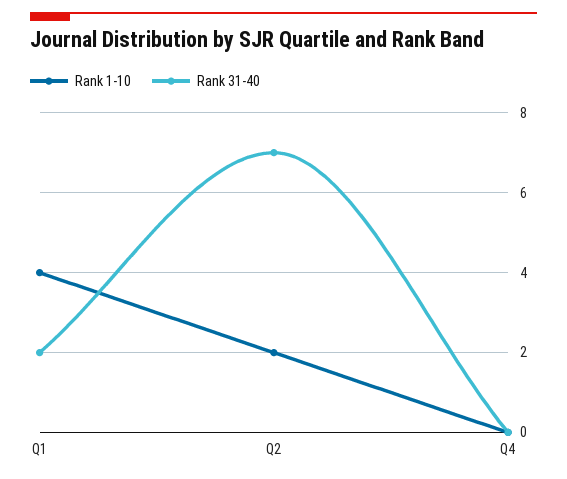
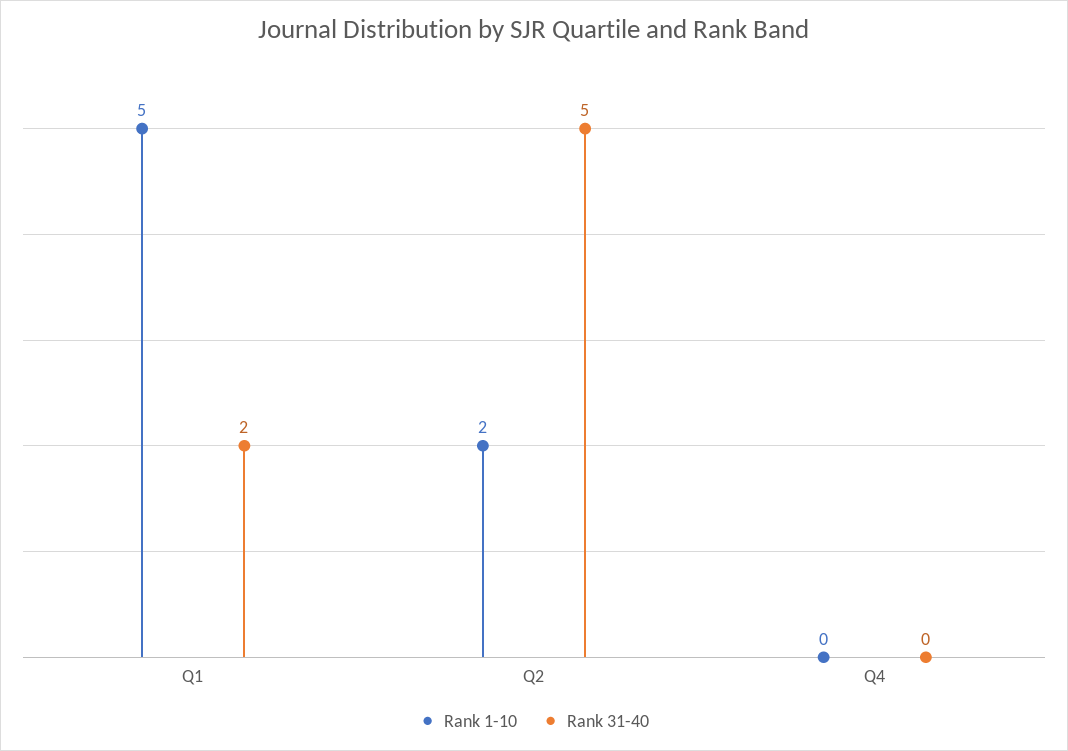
Rank 1-10, Q1: 4 -> 5
Rank 31-40, Q2: 7 -> 5

